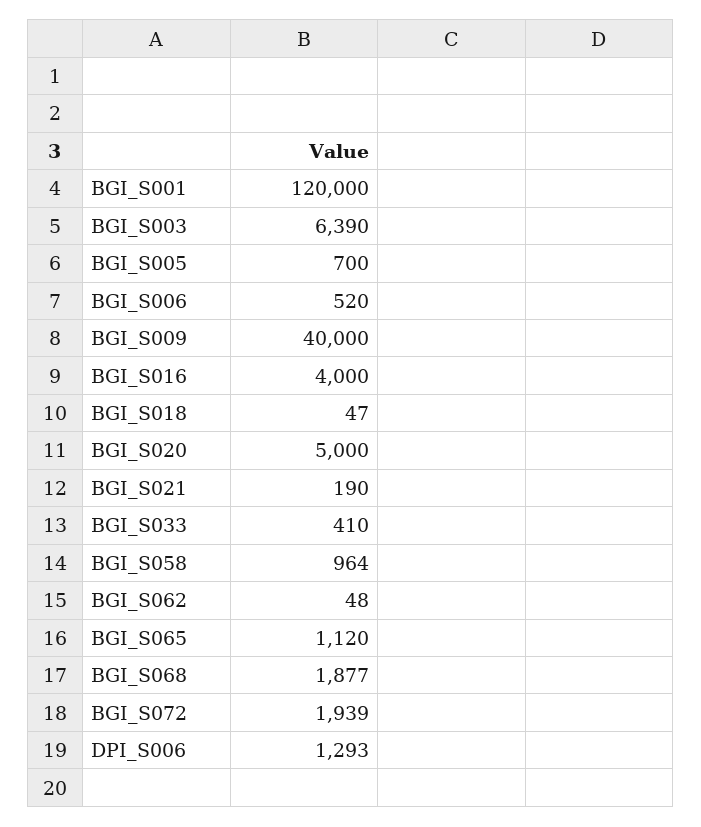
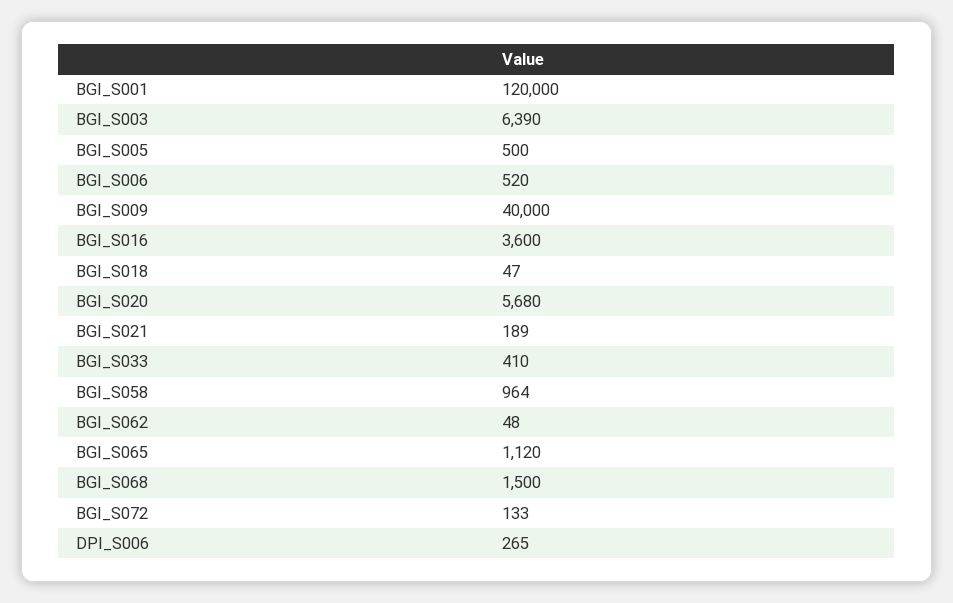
BGI_S005: 700 -> 500
BGI_S016: 4000 -> 3600
BGI_S020: 5000 -> 5680
BGI_S021: 190 -> 189
BGI_S068: 1877 -> 1500
BGI_S072: 1939 -> 133
DPI_S006: 1293 -> 265

